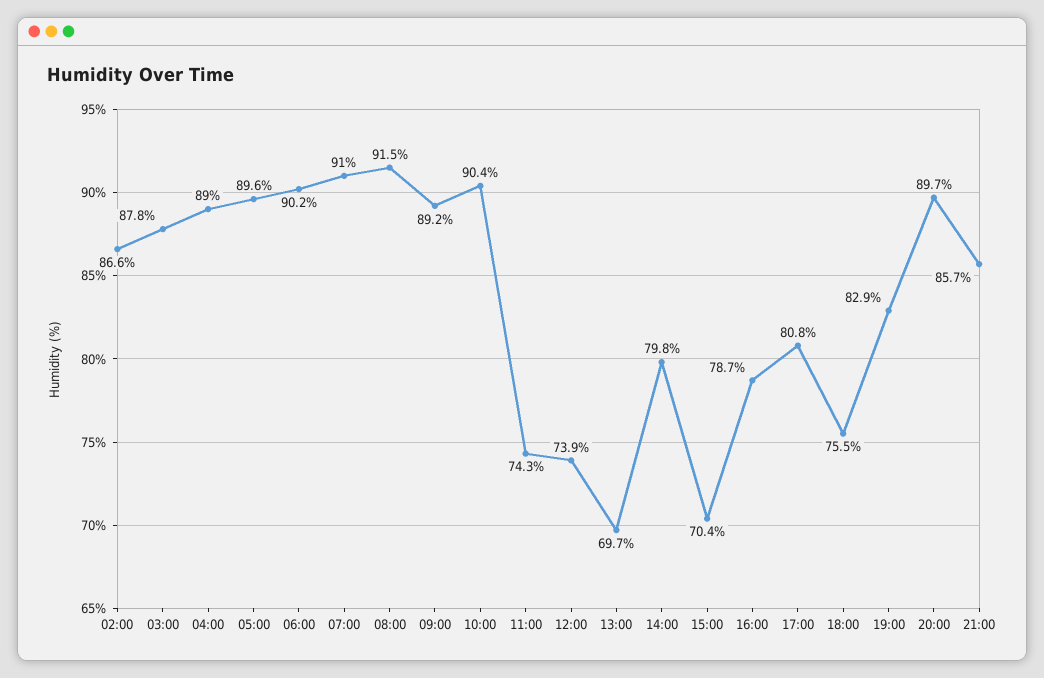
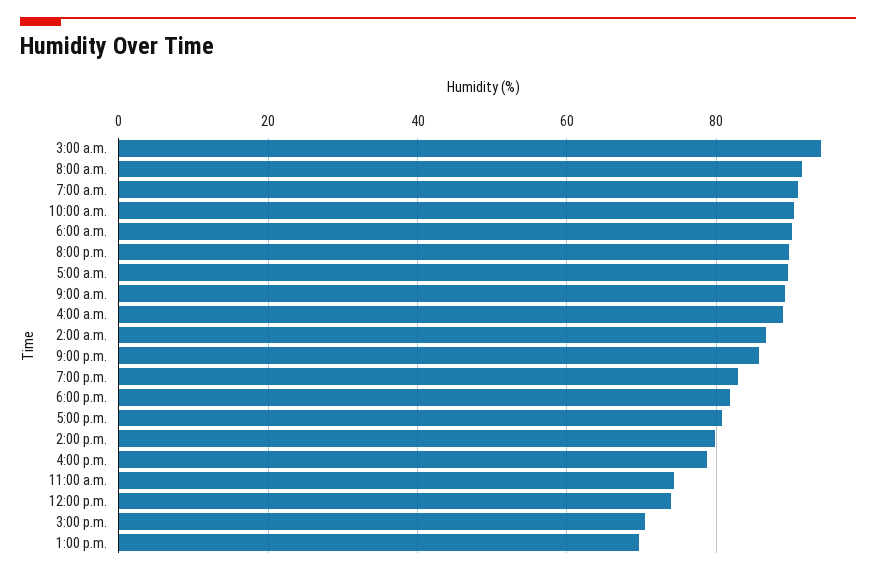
03:00: 87.8 -> 94
18:00: 75.5 -> 82

